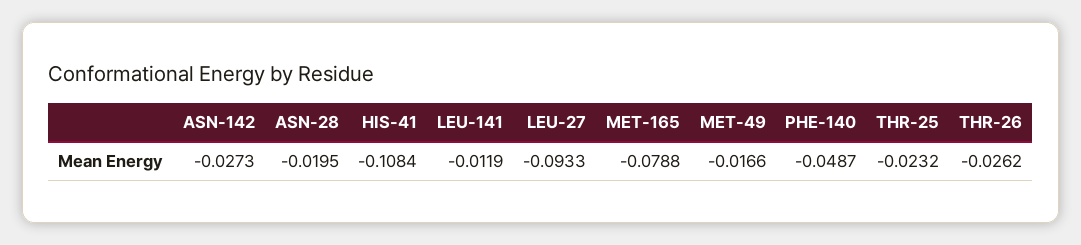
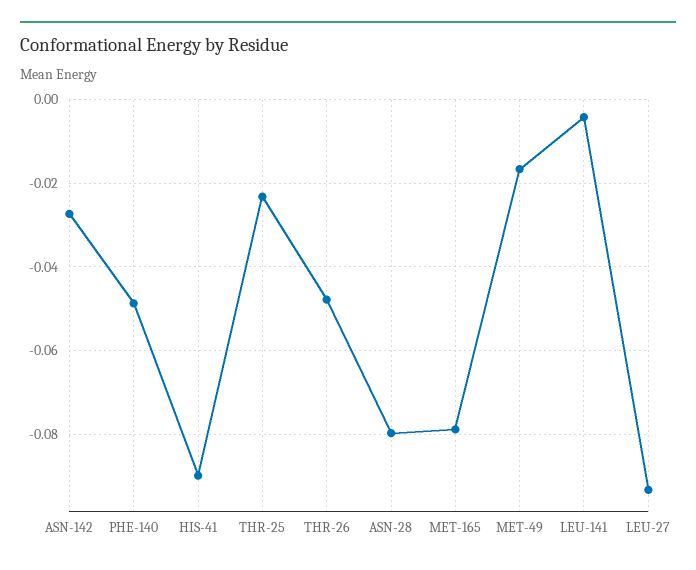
ASN-28: -0.0195 -> -0.08
HIS-41: -0.1084 -> -0.09
LEU-141: -0.0119 -> -0.004
THR-26: -0.0262 -> -0.048

